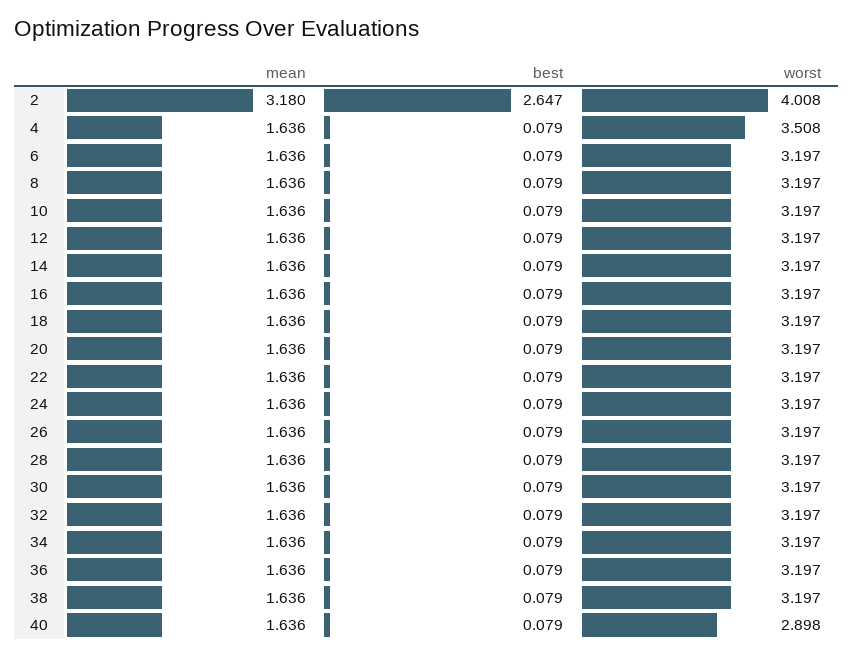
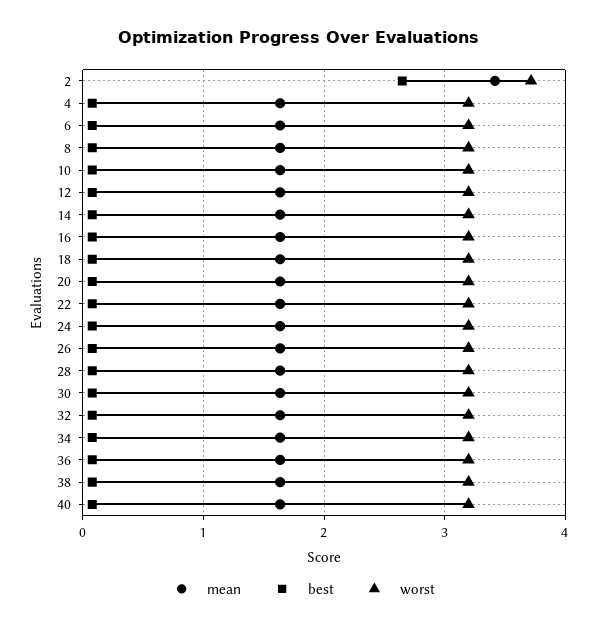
mean, 2: 3.18 -> 3.4
worst, 2: 4.008 -> 3.7
worst, 4: 3.508 -> 3.2
worst, 40: 2.898 -> 3.2

